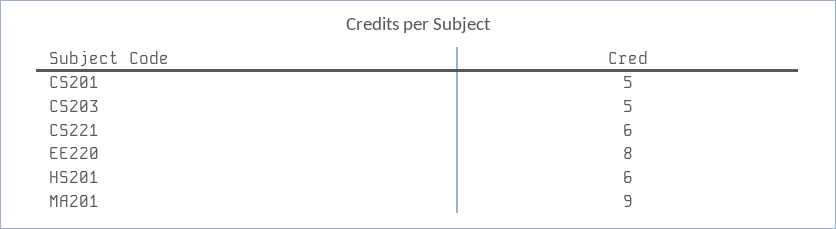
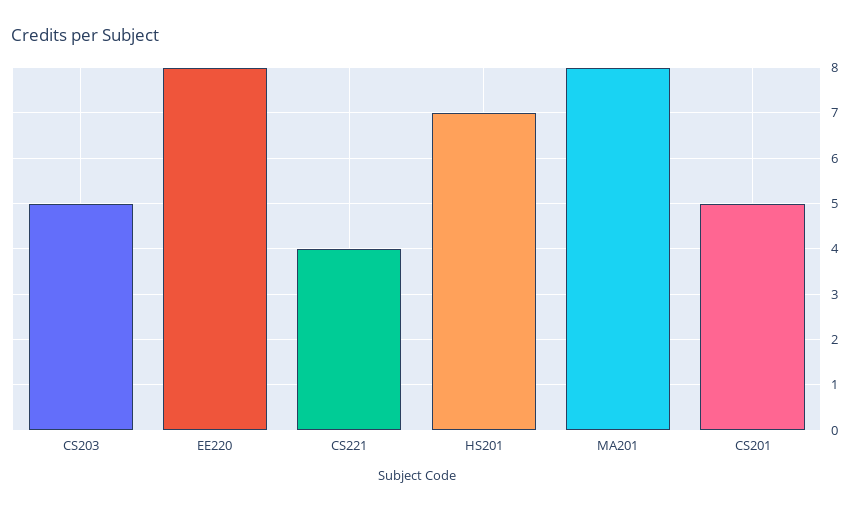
CS221: 6 -> 4
HS201: 6 -> 7
MA201: 9 -> 8

